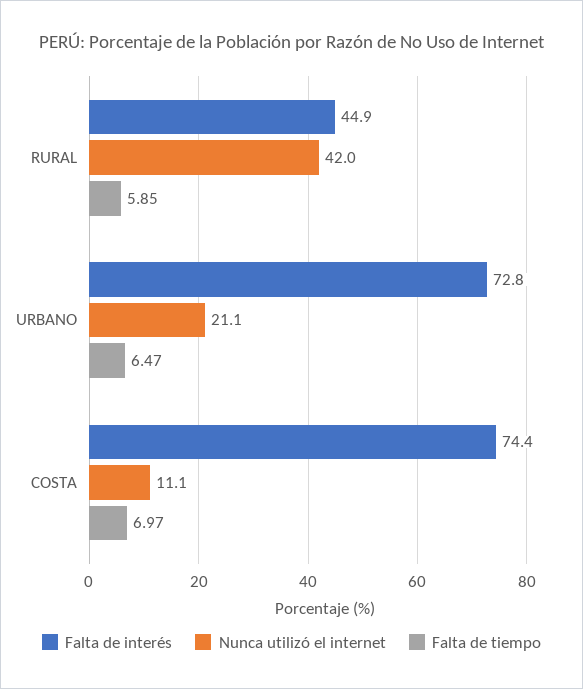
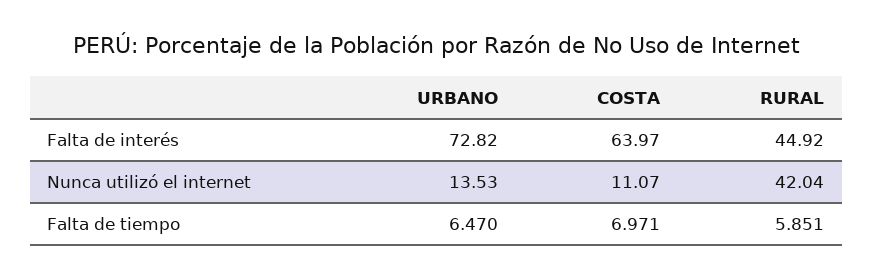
Nunca utilizó el internet, URBANO: 21.1 -> 13.53
Falta de interés, COSTA: 74.4 -> 63.97

